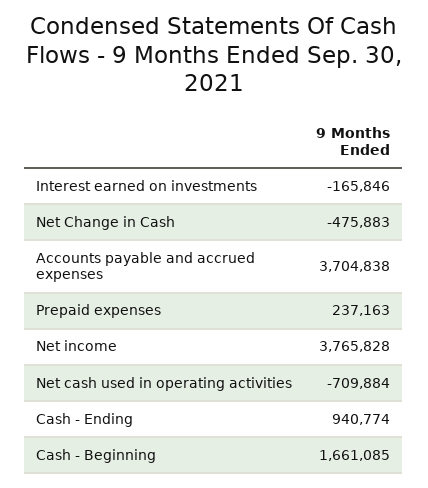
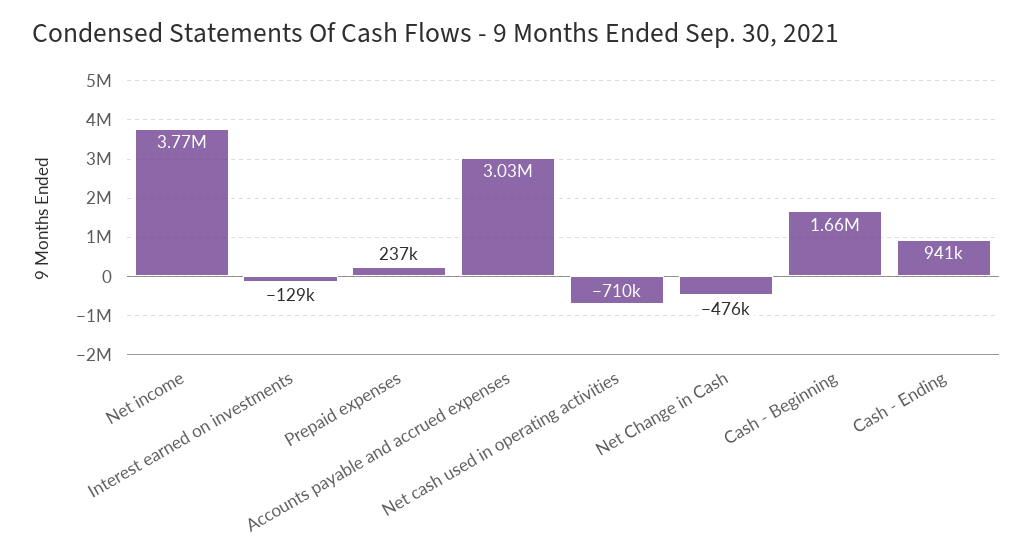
Interest earned on investments: -165846 -> -129000
Accounts payable and accrued expenses: 3704838 -> 3030000

